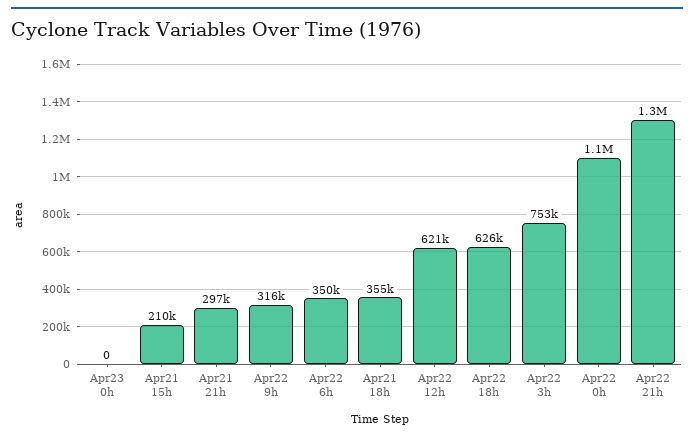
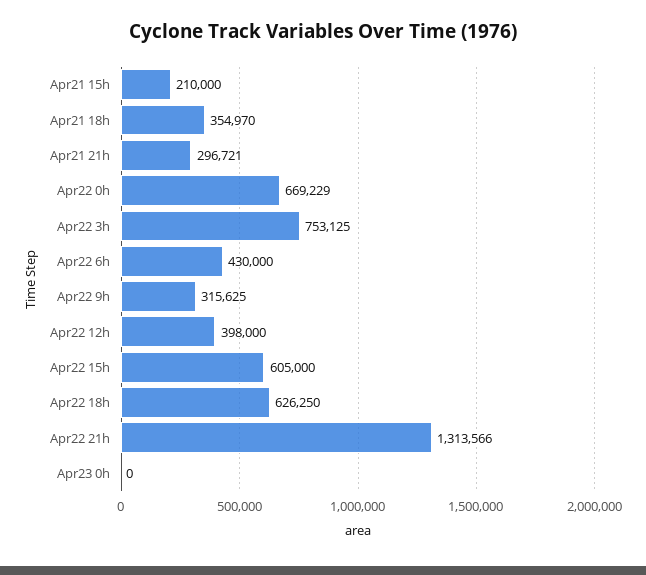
Apr22 6h: 350000 -> 430000
Apr22 12h: 621000 -> 398000
Apr22 0h: 1100000 -> 669229
Apr22 15h: none -> 605000

